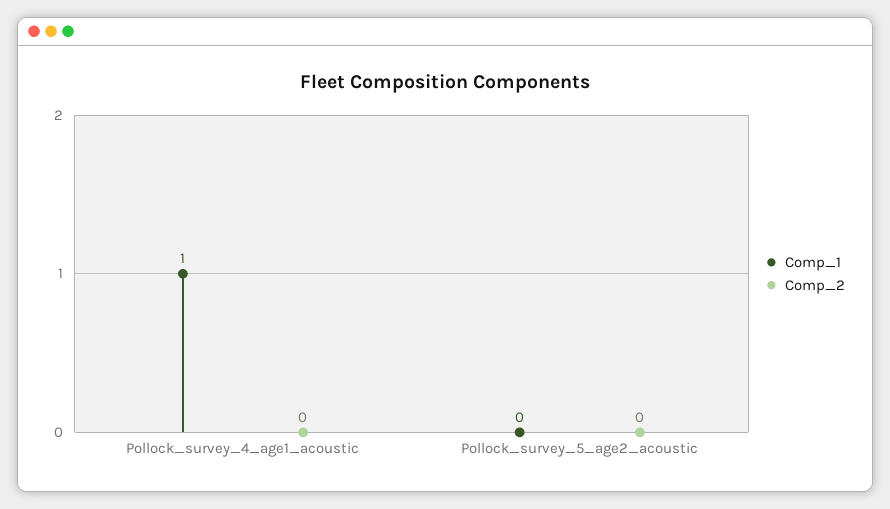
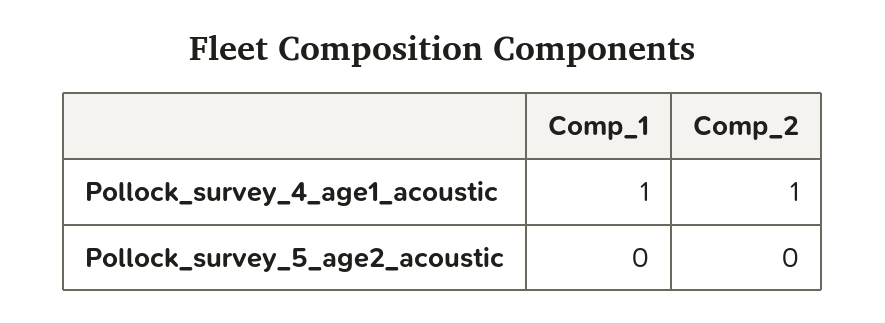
Comp_2, Pollock_survey_4_age1_acoustic: 0 -> 1

